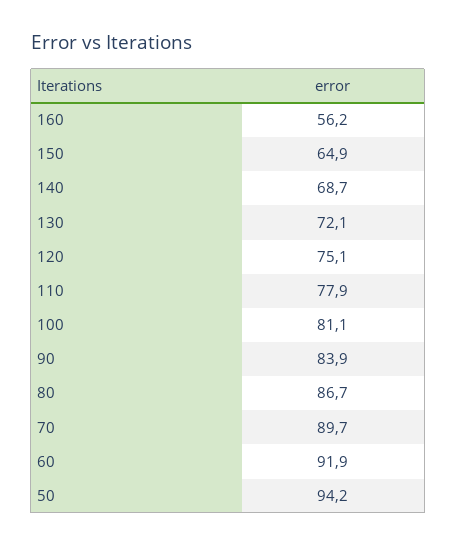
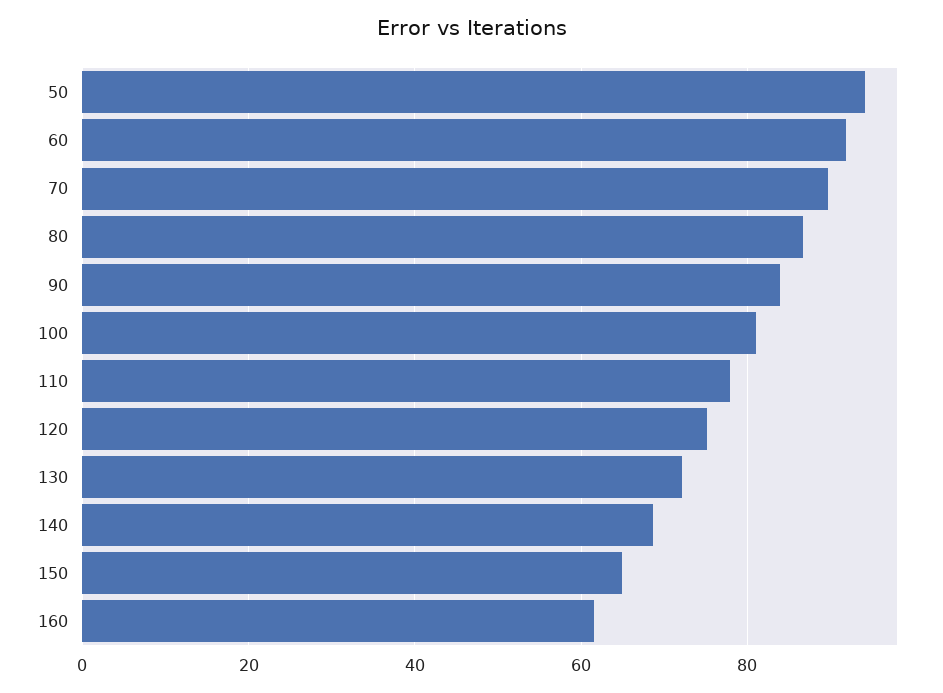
160: 56.2 -> 62

